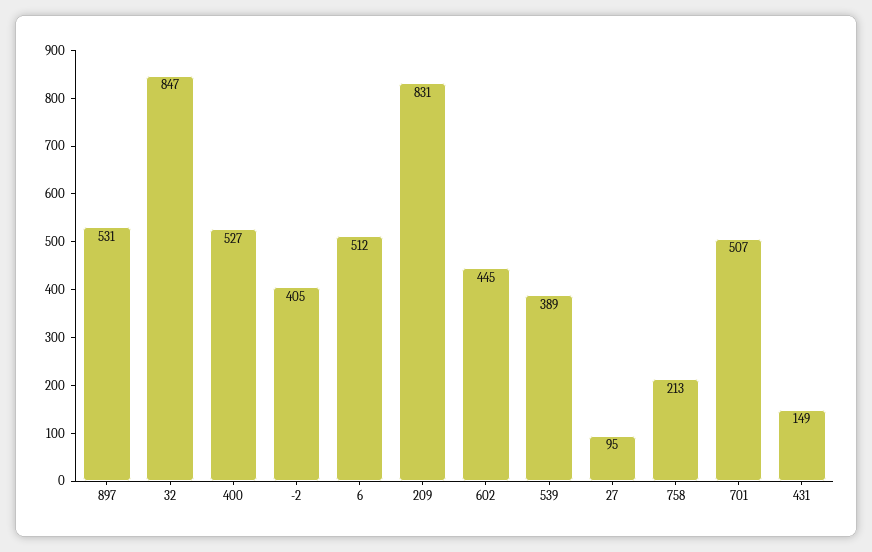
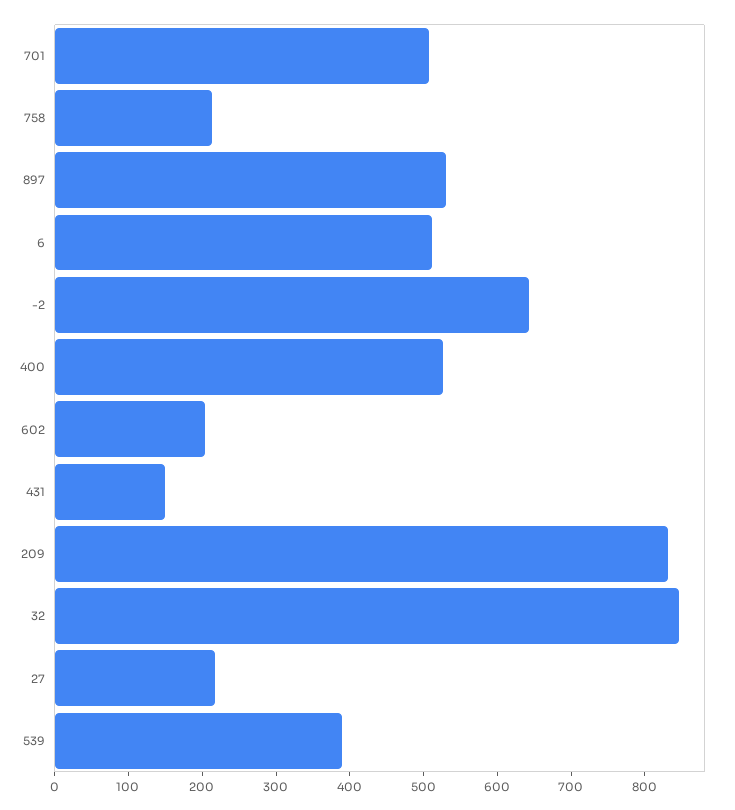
-2: 405 -> 640
602: 445 -> 200
27: 95 -> 220

